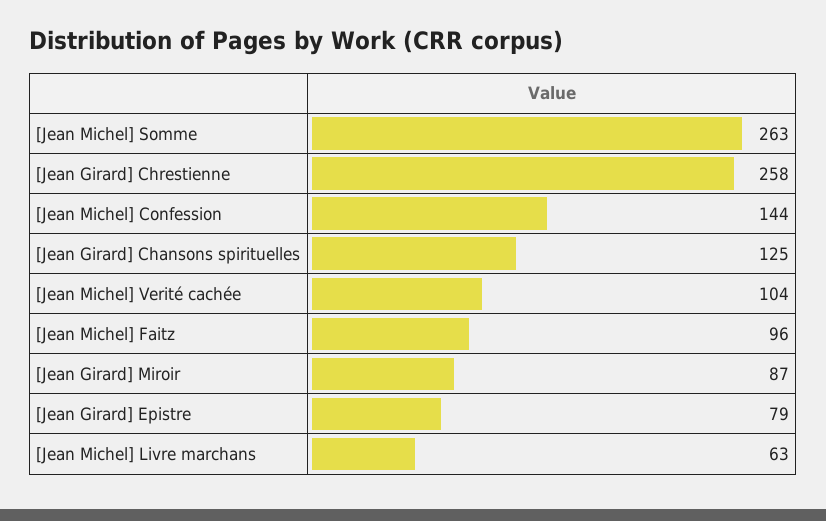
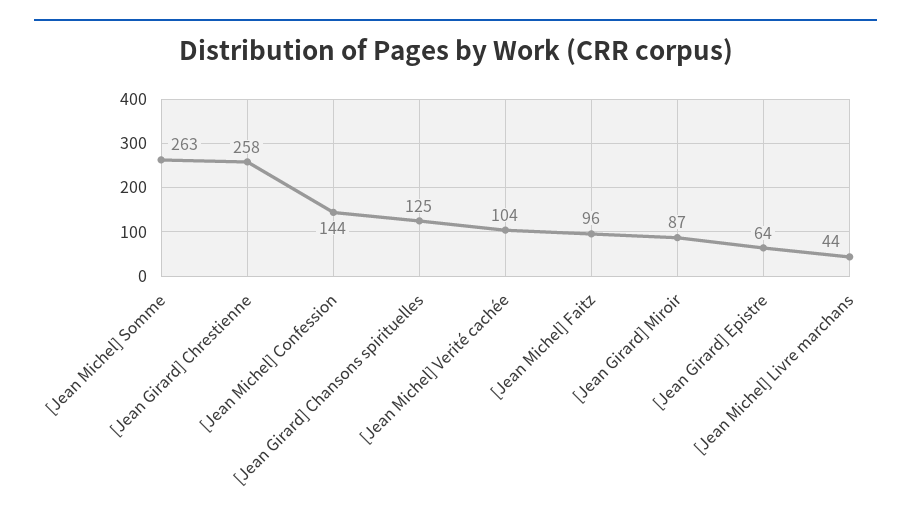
[Jean Girard] Epistre: 79 -> 64
[Jean Michel] Livre marchans: 63 -> 44

